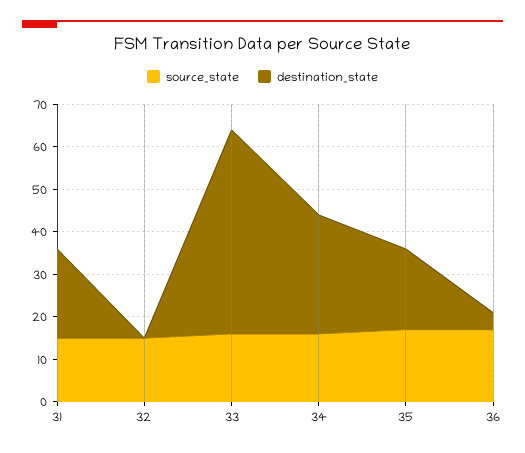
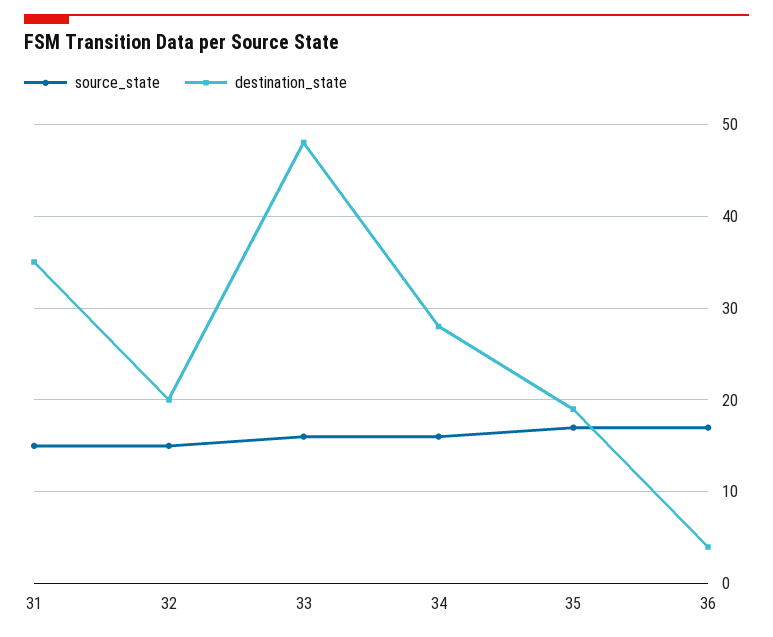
destination_state, 31: 20 -> 35
destination_state, 32: 0 -> 20

